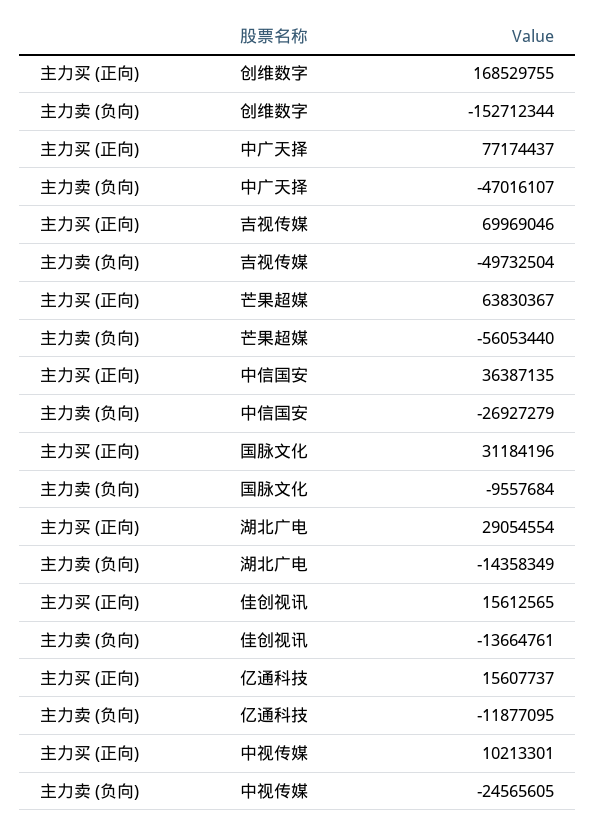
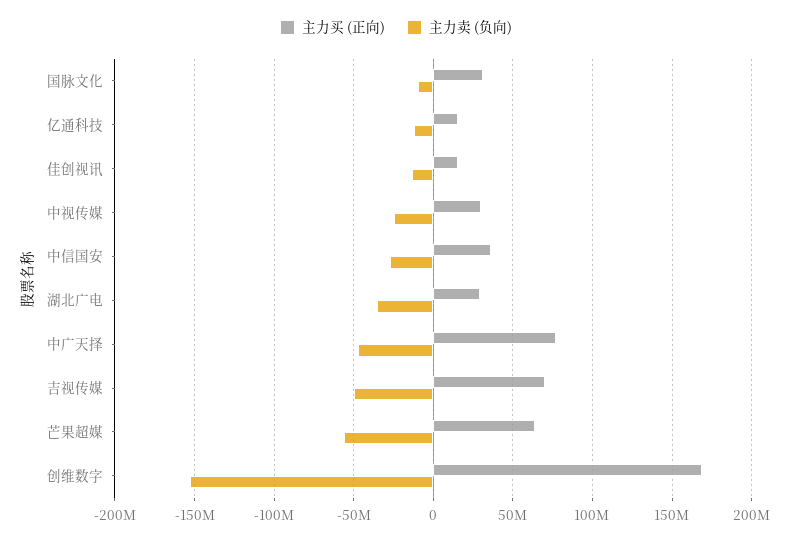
主力卖 (负向), 湖北广电: -14358349 -> -35000000
主力买 (正向), 中视传媒: 10213301 -> 30000000

